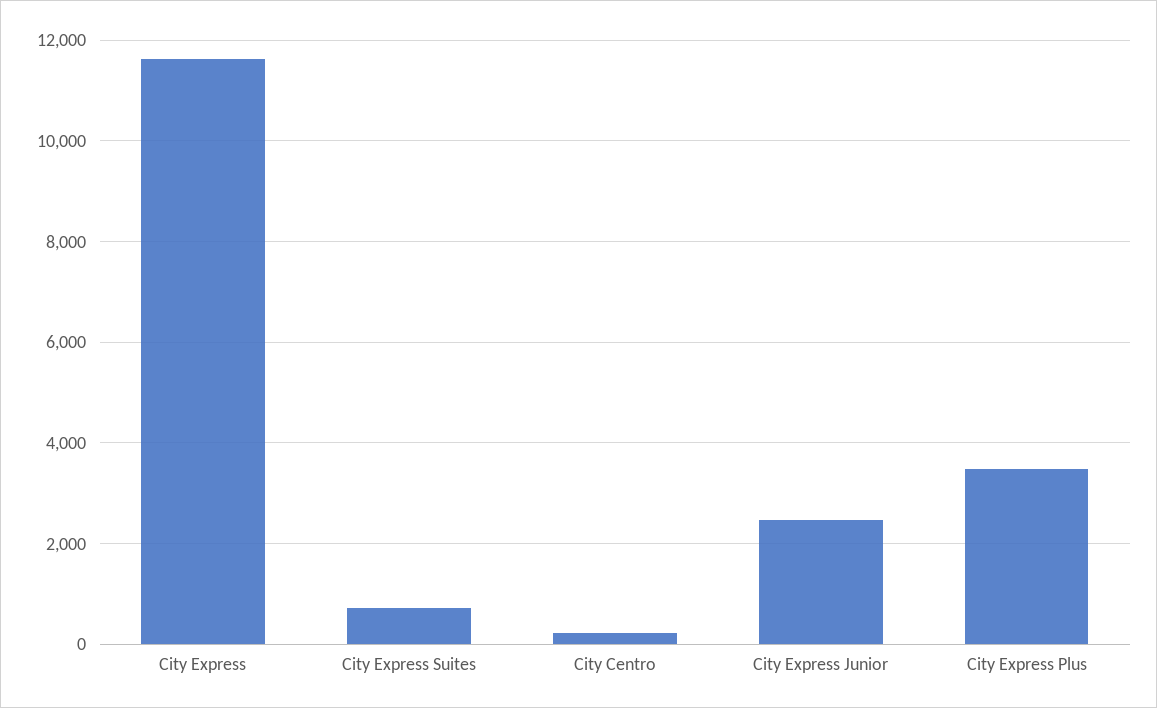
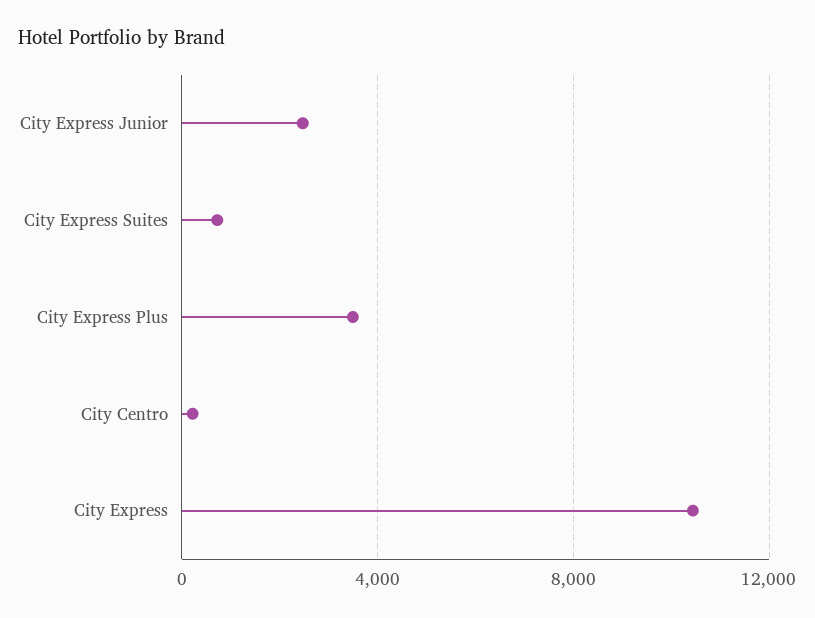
City Express: 11600 -> 10500

